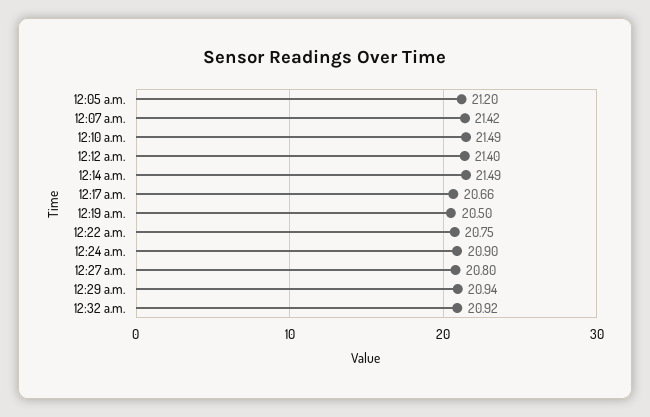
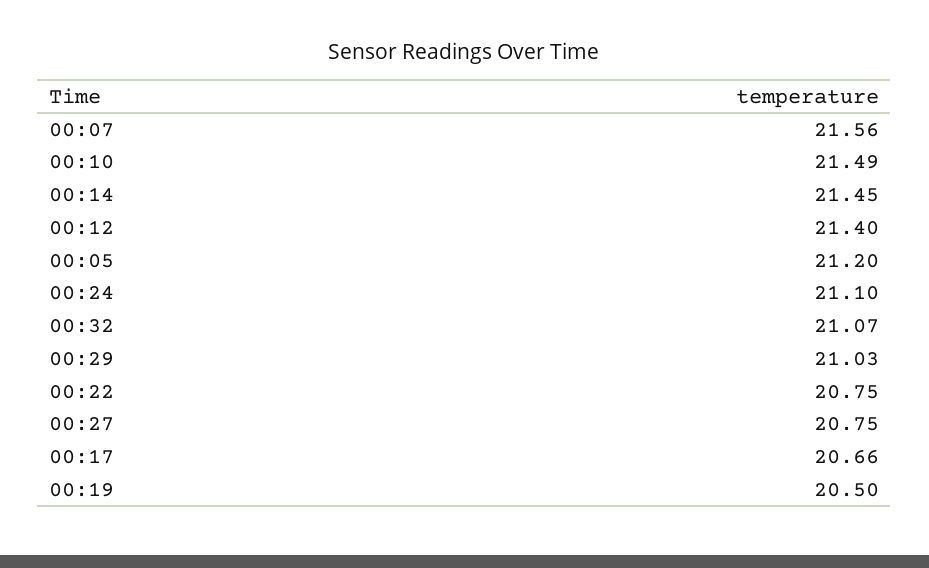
12:07 a.m.: 21.42 -> 21.56
12:14 a.m.: 21.49 -> 21.45
12:24 a.m.: 20.9 -> 21.1
12:27 a.m.: 20.8 -> 20.75
12:29 a.m.: 20.94 -> 21.03
12:32 a.m.: 20.92 -> 21.07

